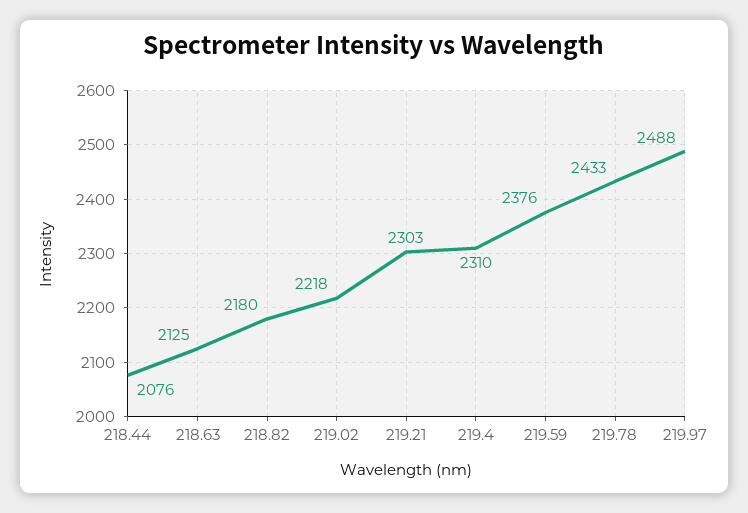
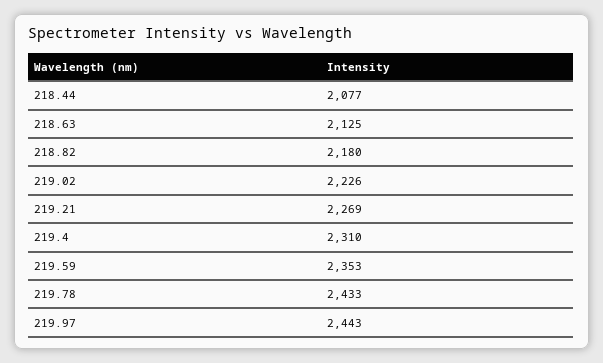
218.44: 2076 -> 2077
219.02: 2218 -> 2226
219.21: 2303 -> 2269
219.59: 2376 -> 2353
219.97: 2488 -> 2443

